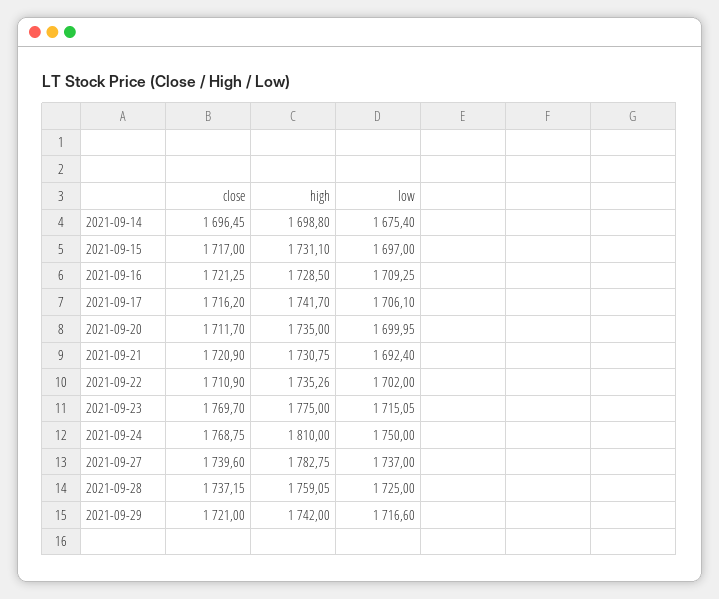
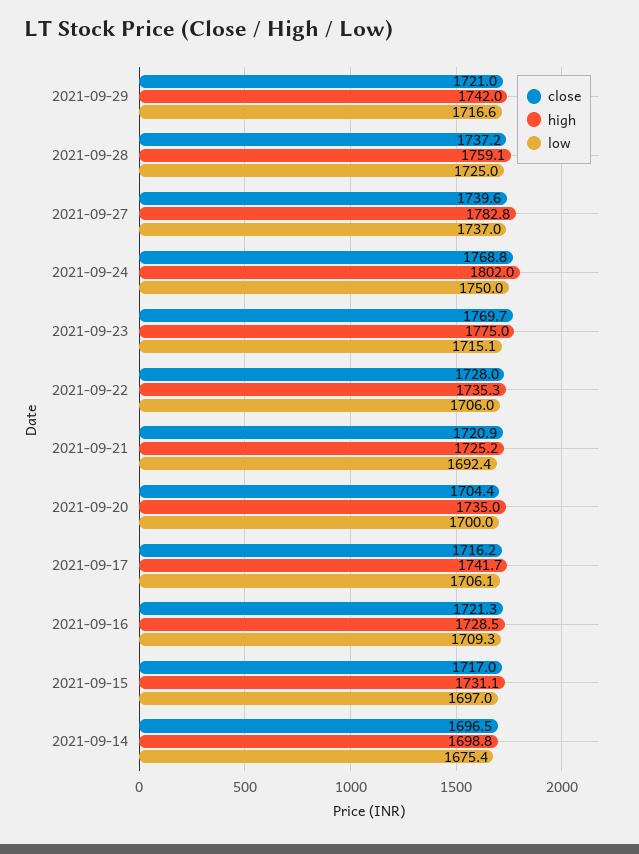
close, 2021-09-20: 1711.7 -> 1704.4
high, 2021-09-21: 1730.75 -> 1725.2
close, 2021-09-22: 1710.9 -> 1728
low, 2021-09-22: 1702 -> 1706
high, 2021-09-24: 1810 -> 1802

